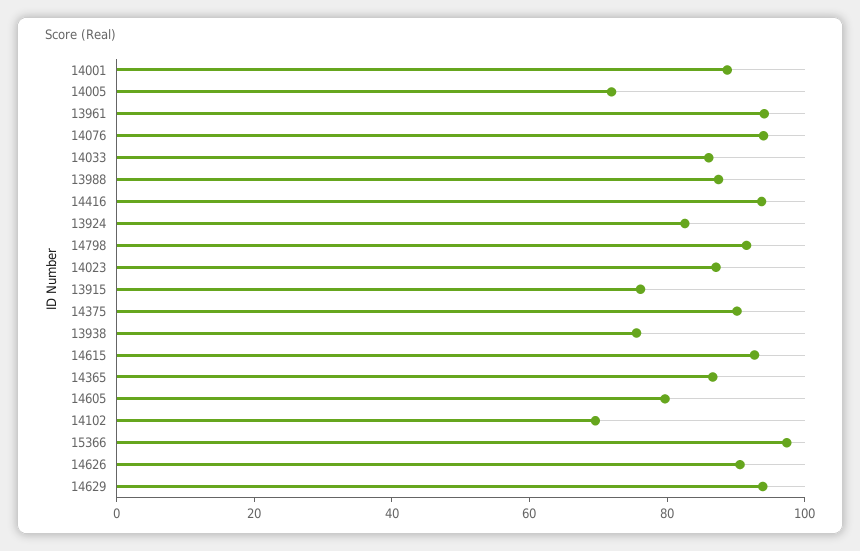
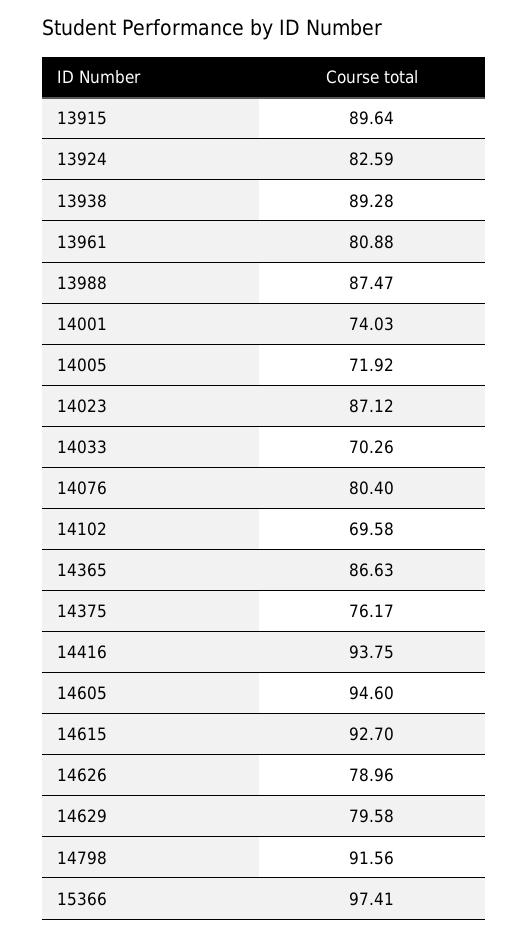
14001: 90 -> 74.03
13961: 95 -> 80.88
14076: 95 -> 80.4
14033: 85 -> 70.26
13915: 75 -> 89.64
14375: 90 -> 76.17
13938: 75 -> 89.28
14605: 80 -> 94.6
14626: 90 -> 78.96
14629: 95 -> 79.58

